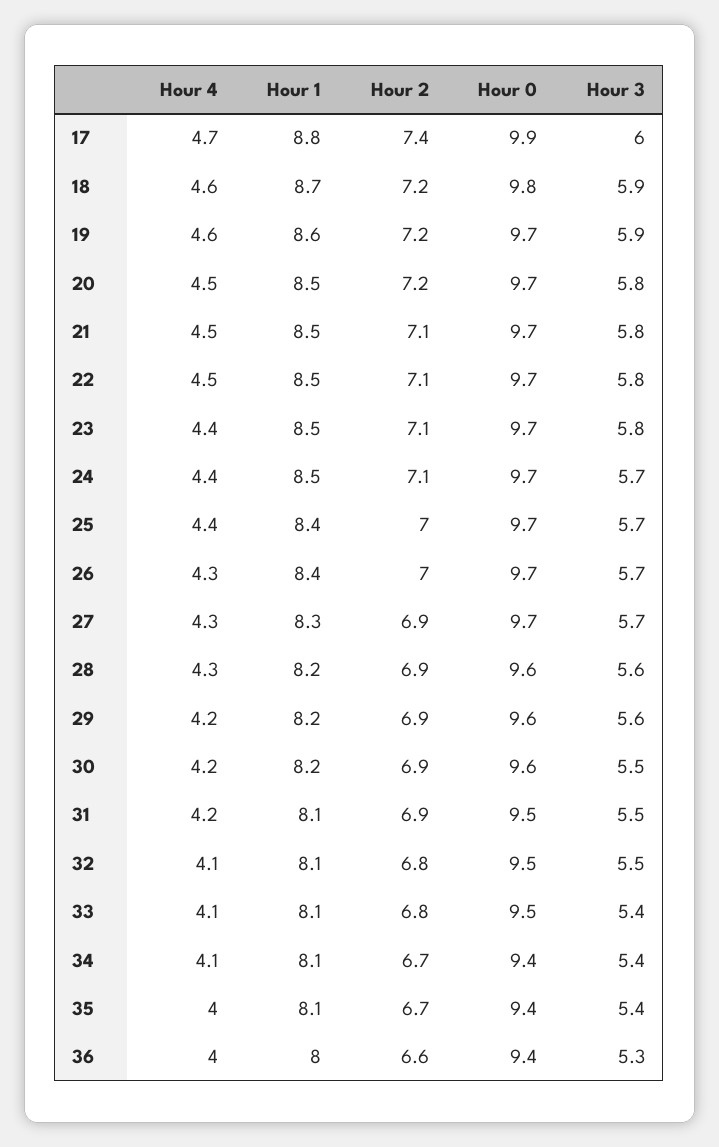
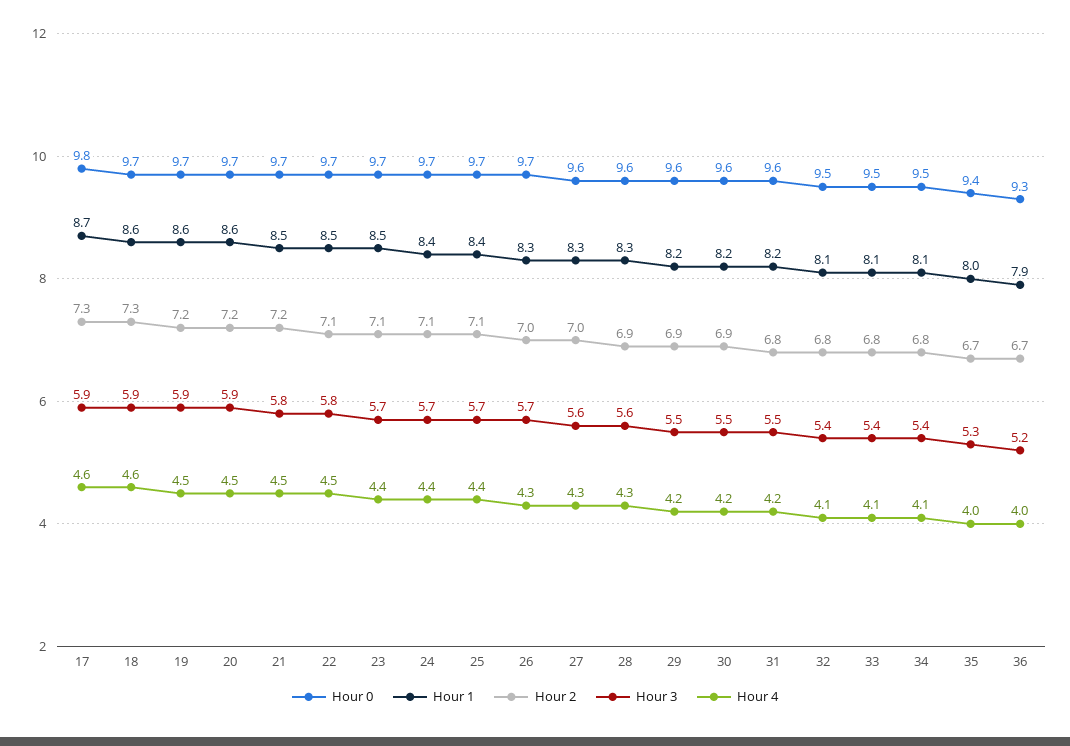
Hour 4, 17: 4.7 -> 4.6
Hour 1, 17: 8.8 -> 8.7
Hour 2, 17: 7.4 -> 7.3
Hour 0, 17: 9.9 -> 9.8
Hour 3, 17: 6 -> 5.9
Hour 1, 18: 8.7 -> 8.6
Hour 2, 18: 7.2 -> 7.3
Hour 0, 18: 9.8 -> 9.7
Hour 4, 19: 4.6 -> 4.5
Hour 1, 20: 8.5 -> 8.6
Hour 3, 20: 5.8 -> 5.9
Hour 2, 21: 7.1 -> 7.2
Hour 3, 23: 5.8 -> 5.7
Hour 1, 24: 8.5 -> 8.4
Hour 2, 25: 7 -> 7.1
Hour 1, 26: 8.4 -> 8.3
Hour 2, 27: 6.9 -> 7
Hour 0, 27: 9.7 -> 9.6
Hour 3, 27: 5.7 -> 5.6
Hour 1, 28: 8.2 -> 8.3
Hour 3, 29: 5.6 -> 5.5
Hour 1, 31: 8.1 -> 8.2
Hour 2, 31: 6.9 -> 6.8
Hour 0, 31: 9.5 -> 9.6
Hour 3, 32: 5.5 -> 5.4
Hour 2, 34: 6.7 -> 6.8
Hour 0, 34: 9.4 -> 9.5
Hour 1, 35: 8.1 -> 8
Hour 3, 35: 5.4 -> 5.3
Hour 1, 36: 8 -> 7.9
Hour 2, 36: 6.6 -> 6.7
Hour 0, 36: 9.4 -> 9.3
Hour 3, 36: 5.3 -> 5.2

